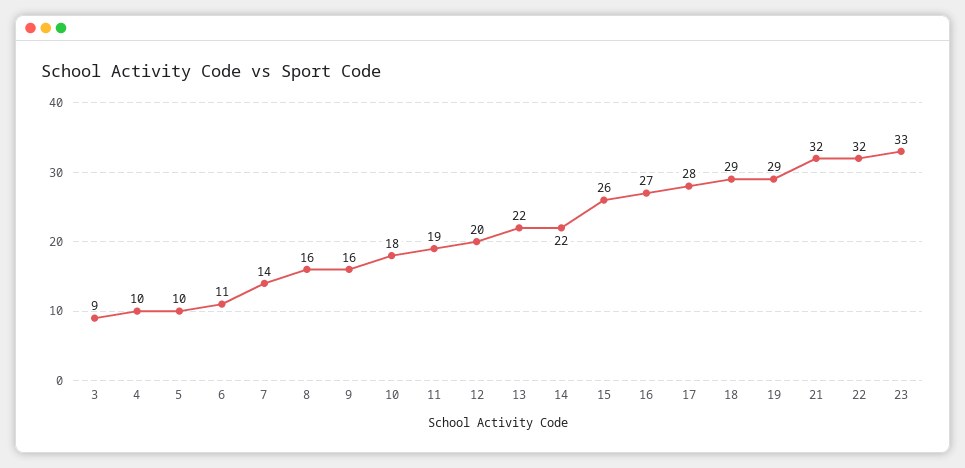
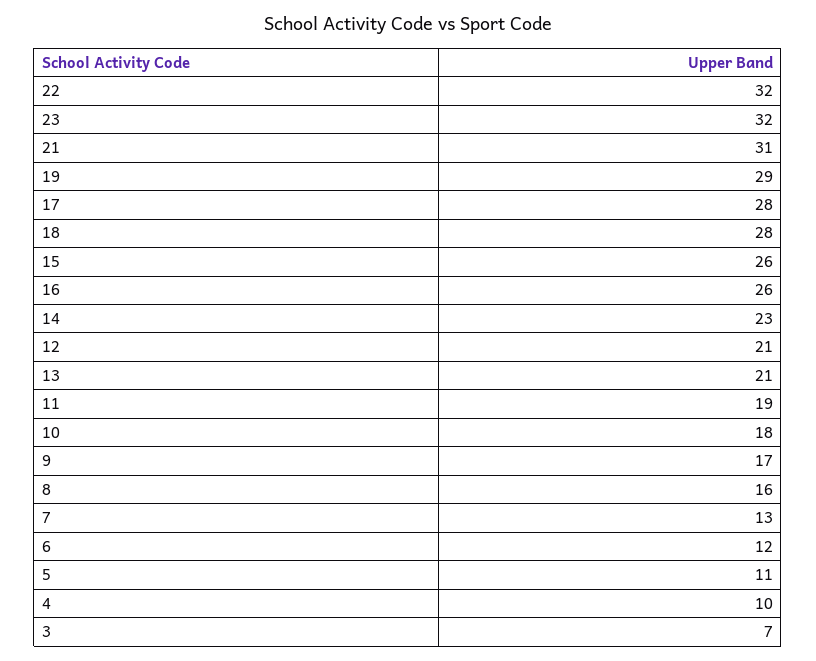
3: 9 -> 7
5: 10 -> 11
6: 11 -> 12
7: 14 -> 13
9: 16 -> 17
12: 20 -> 21
13: 22 -> 21
14: 22 -> 23
16: 27 -> 26
18: 29 -> 28
21: 32 -> 31
23: 33 -> 32

